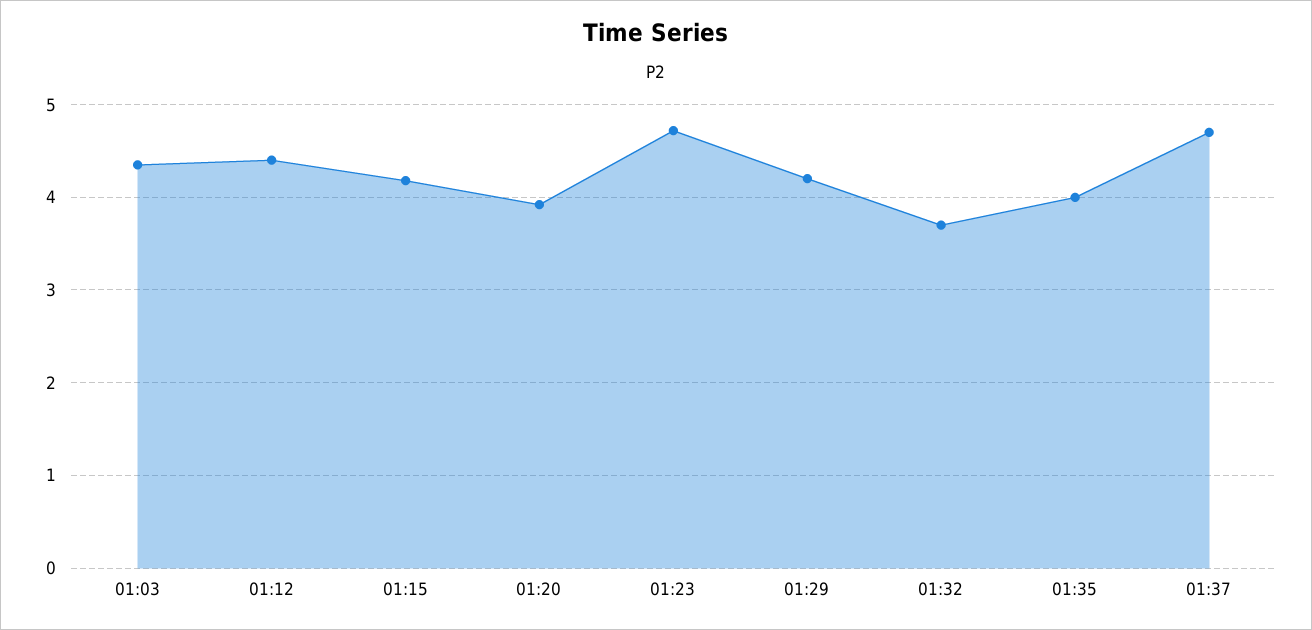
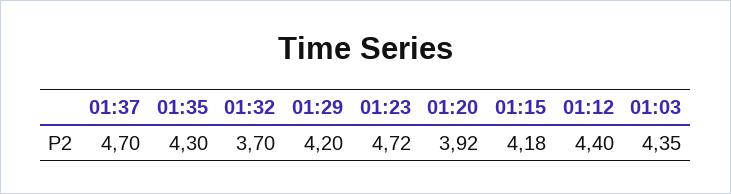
01:35: 4 -> 4.3

